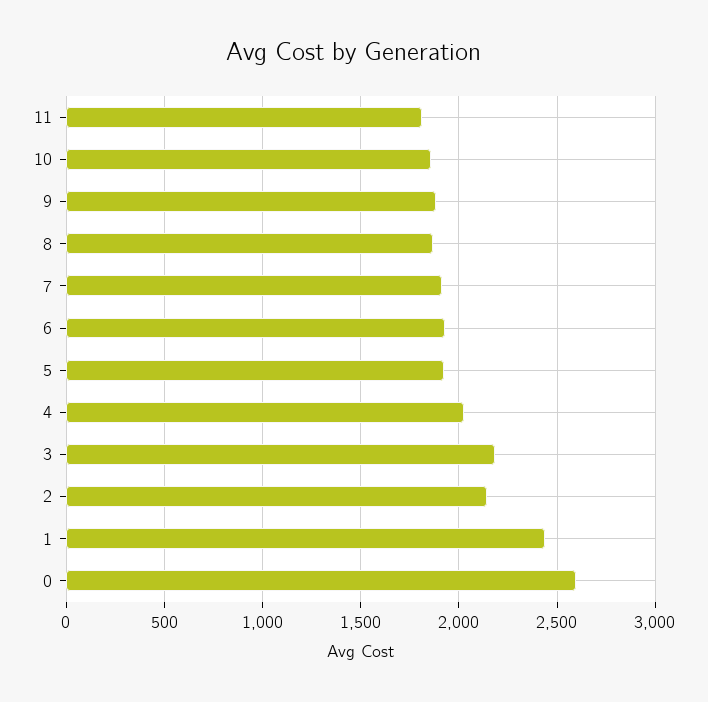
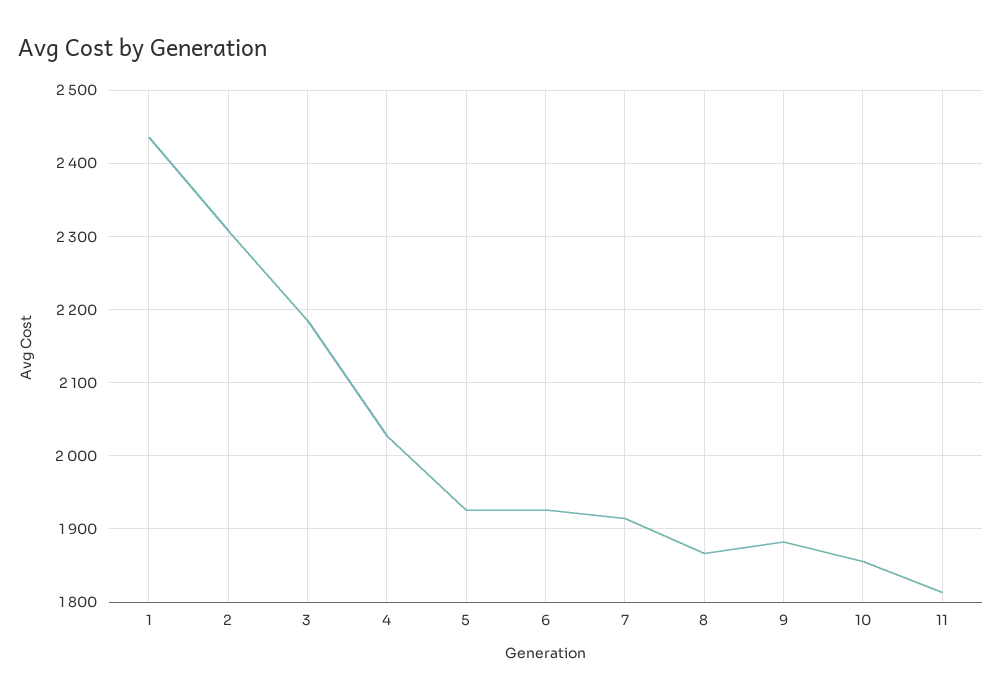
2: 2150 -> 2310
0: 2600 -> none

